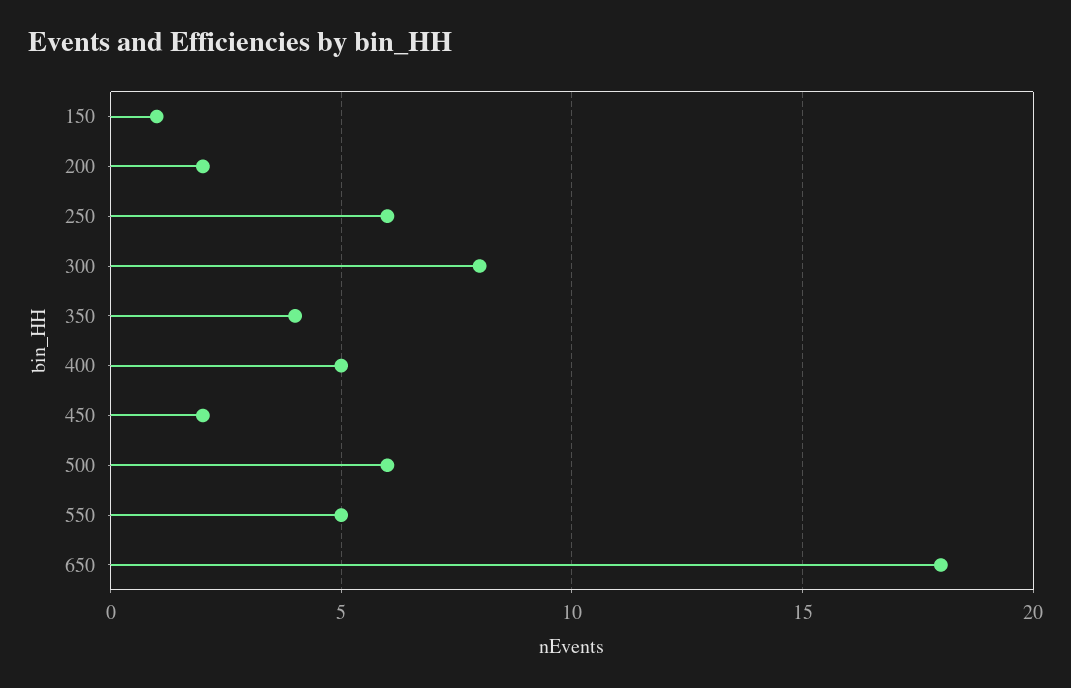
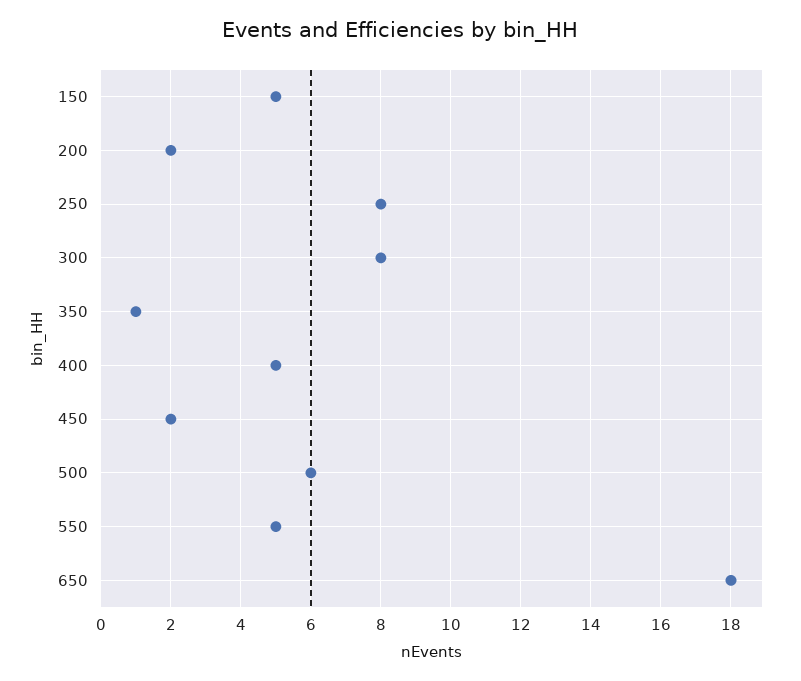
150: 1 -> 5
250: 6 -> 8
350: 4 -> 1

